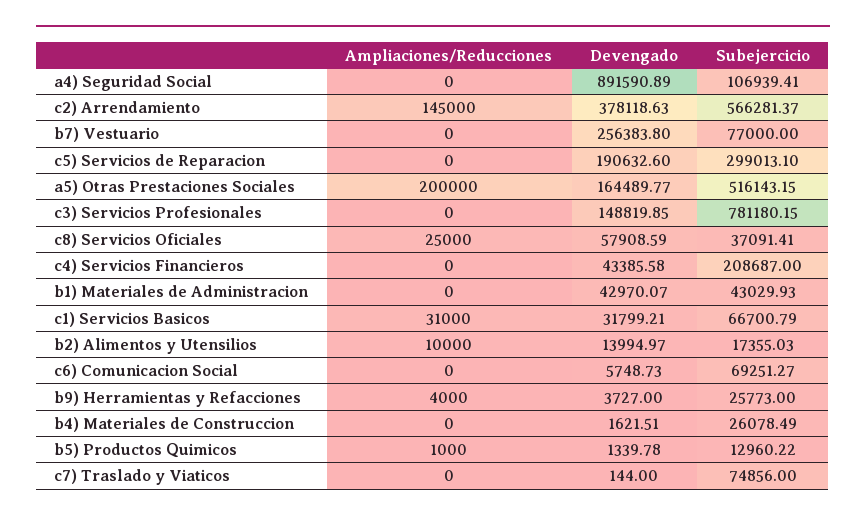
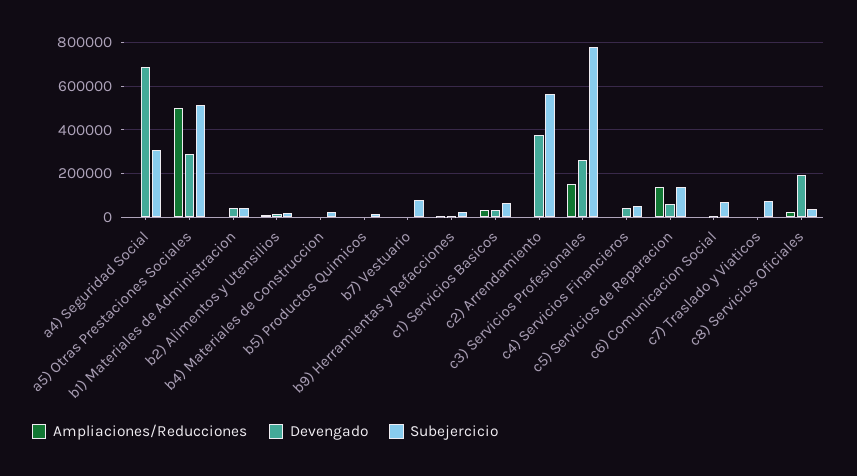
Devengado, a4) Seguridad Social: 891590.89 -> 700000
Subejercicio, a4) Seguridad Social: 106939.41 -> 300000
Ampliaciones/Reducciones, c2) Arrendamiento: 145000 -> 0
Devengado, b7) Vestuario: 256383.8 -> 0
Ampliaciones/Reducciones, c5) Servicios de Reparacion: 0 -> 150000
Devengado, c5) Servicios de Reparacion: 190632.6 -> 50000
Subejercicio, c5) Servicios de Reparacion: 299013.1 -> 150000
Ampliaciones/Reducciones, a5) Otras Prestaciones Sociales: 200000 -> 500000
Devengado, a5) Otras Prestaciones Sociales: 164489.77 -> 300000
Ampliaciones/Reducciones, c3) Servicios Profesionales: 0 -> 150000
Devengado, c3) Servicios Profesionales: 148819.85 -> 250000
Devengado, c8) Servicios Oficiales: 57908.59 -> 200000
Subejercicio, c4) Servicios Financieros: 208687 -> 50000

